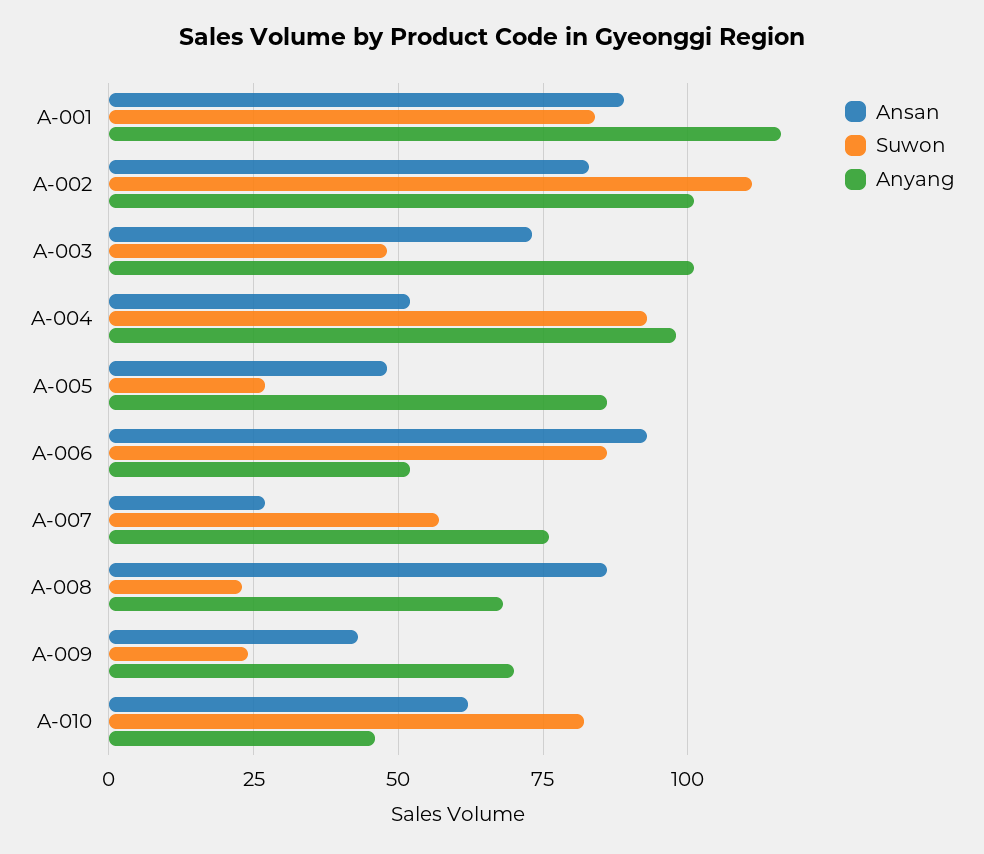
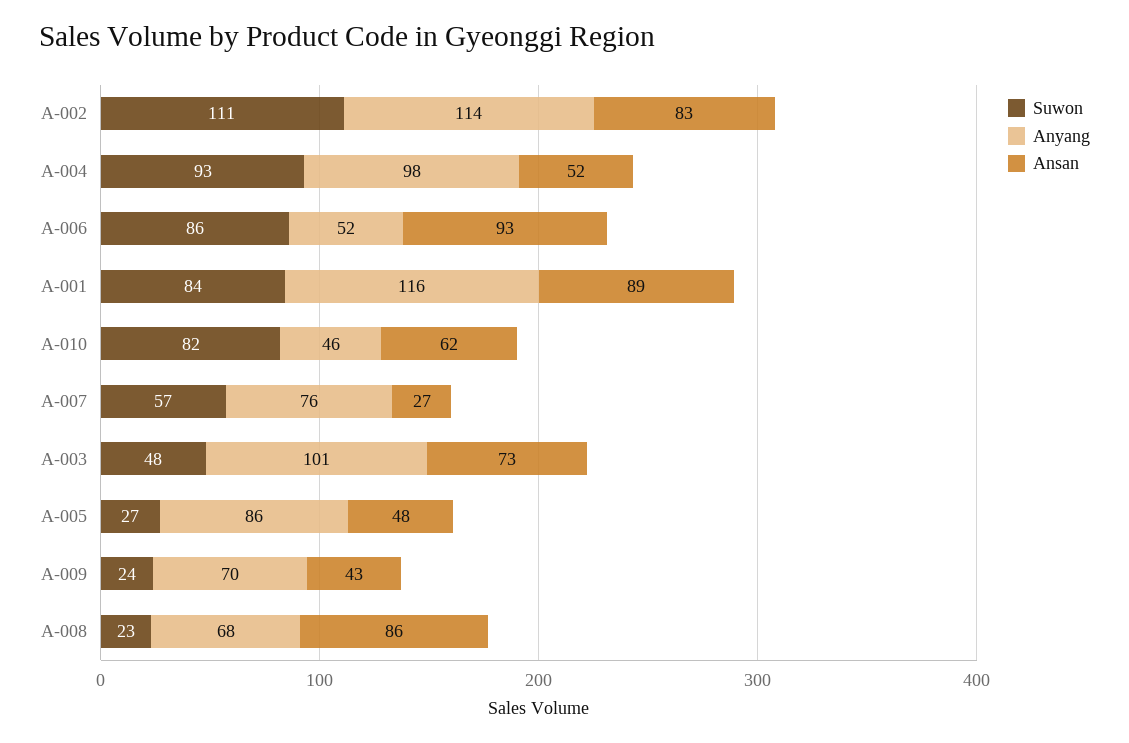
Anyang, A-002: 100 -> 114

